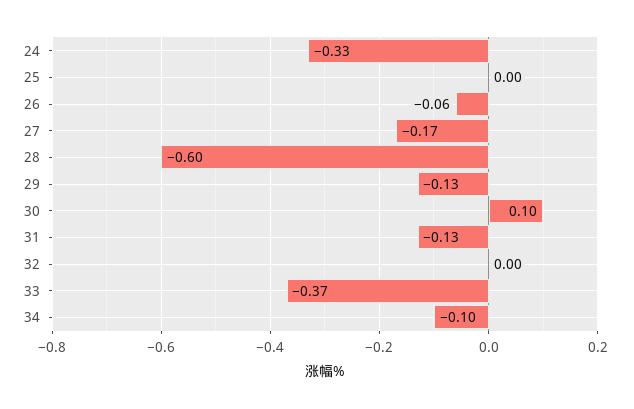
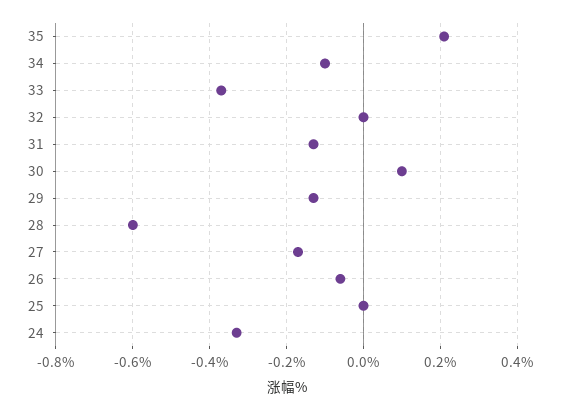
35: none -> 0.2

